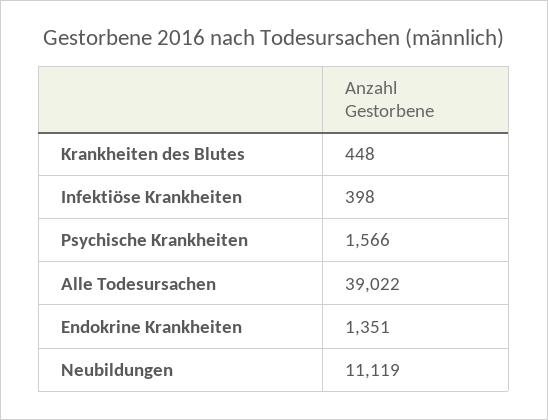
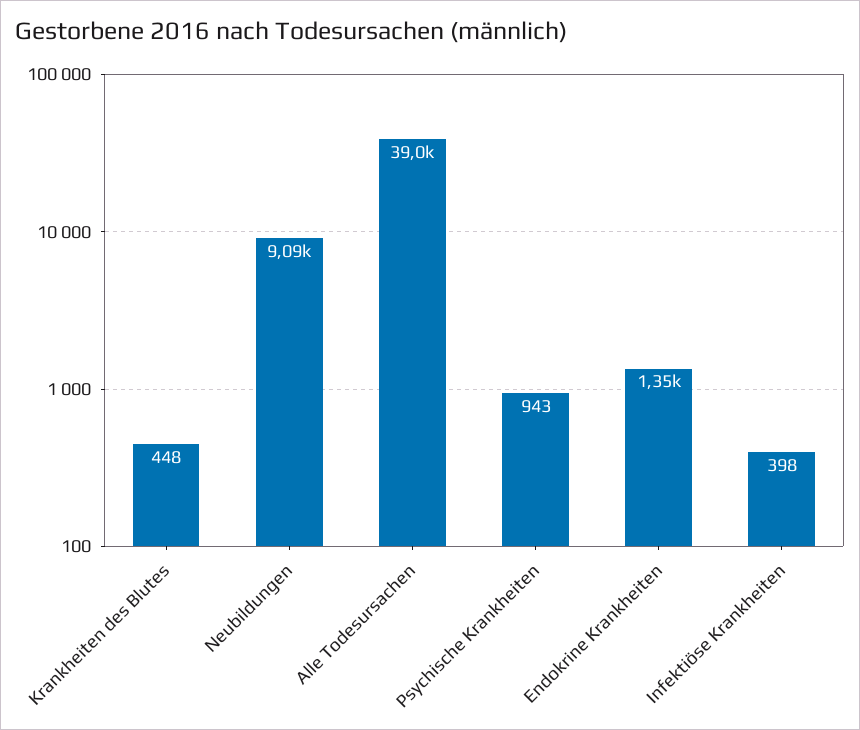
Psychische Krankheiten: 1566 -> 943
Neubildungen: 11119 -> 9090

